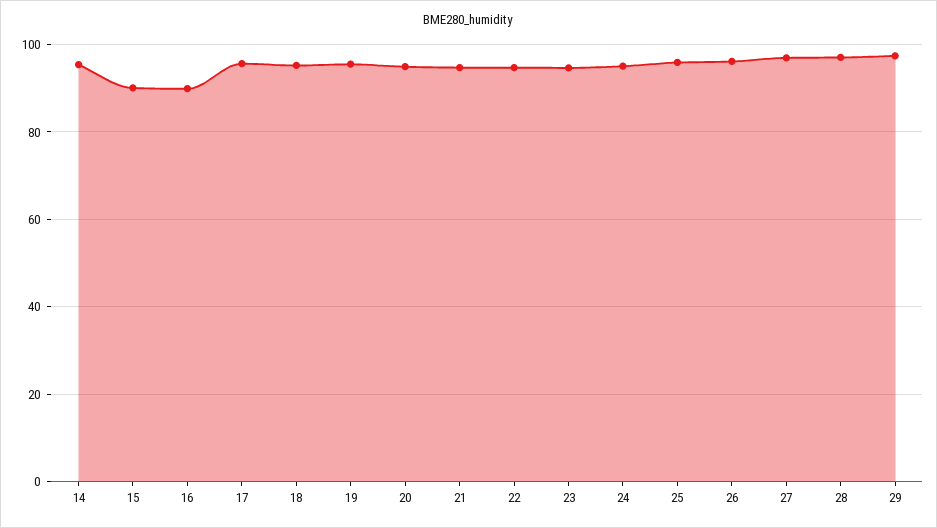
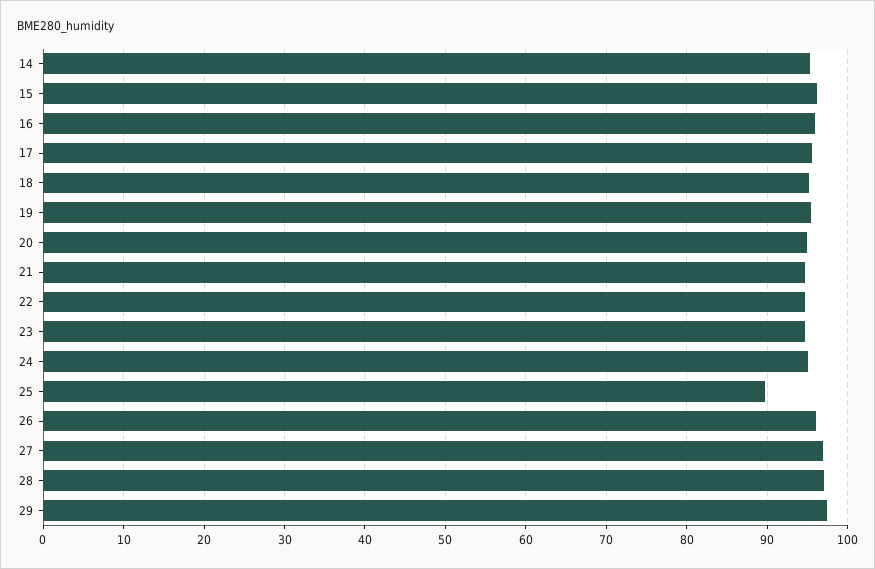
15: 90 -> 96
16: 90 -> 96
25: 96 -> 90

